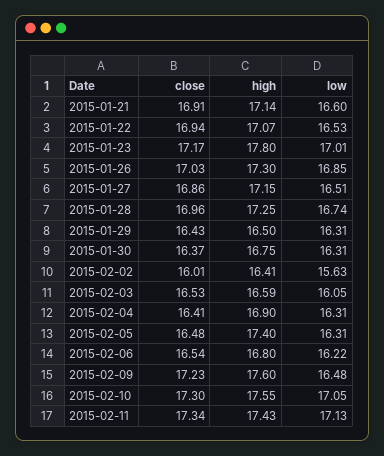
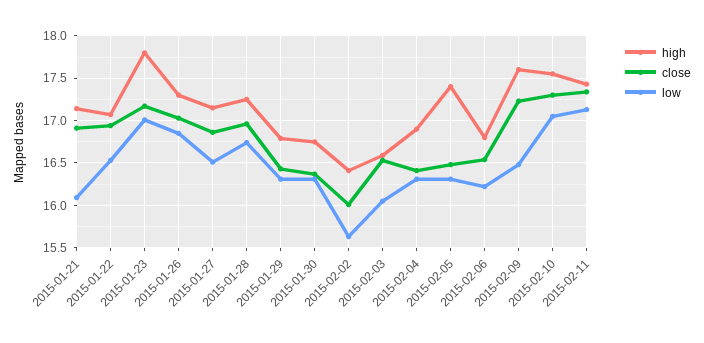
low, 2015-01-21: 16.6 -> 16.1
high, 2015-01-29: 16.5 -> 16.8

